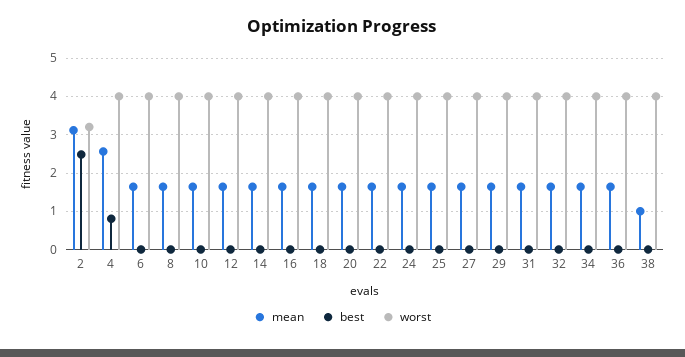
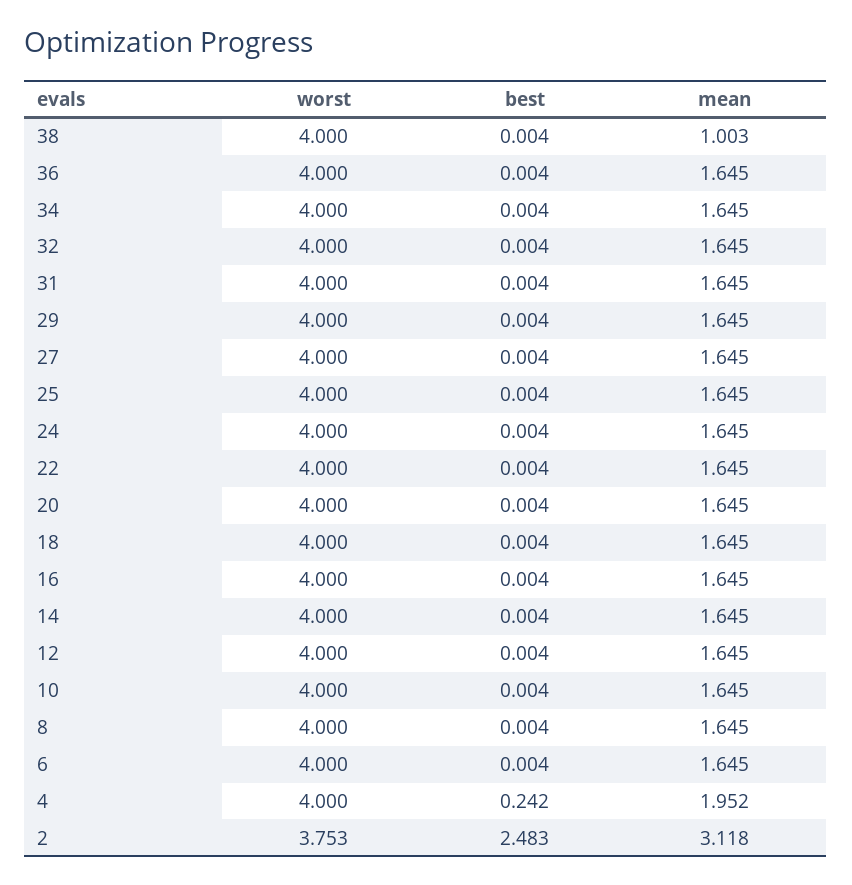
worst, 2: 3.2 -> 3.753
mean, 4: 2.6 -> 1.952
best, 4: 0.8 -> 0.242

